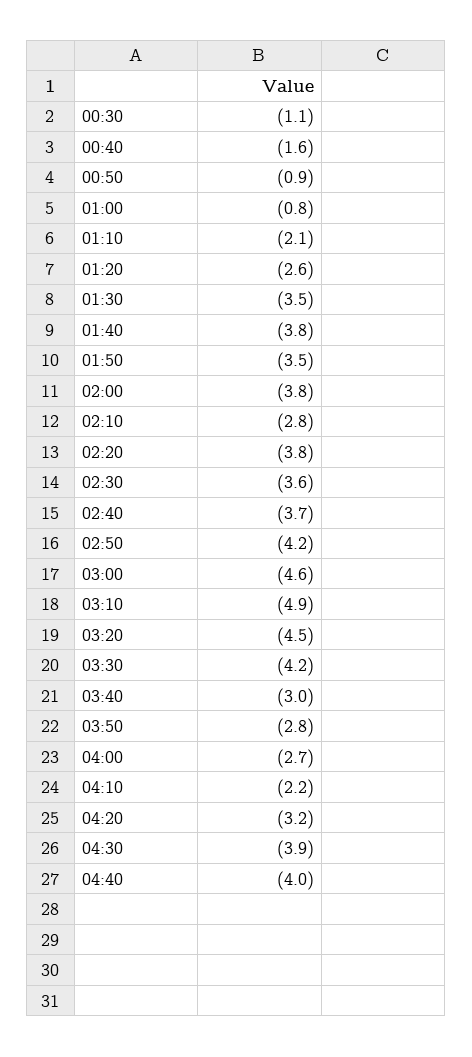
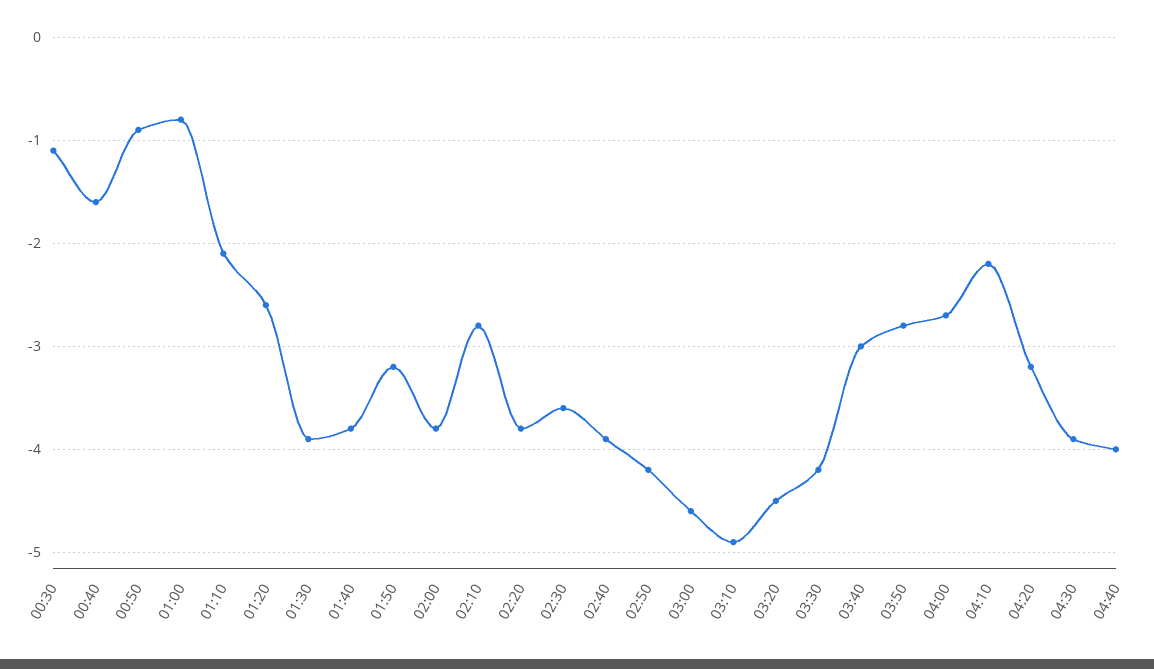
01:30: -3.5 -> -3.9
01:50: -3.5 -> -3.2
02:40: -3.7 -> -3.9

